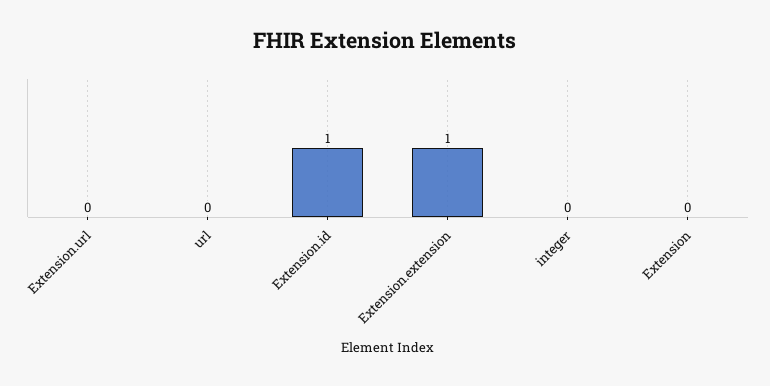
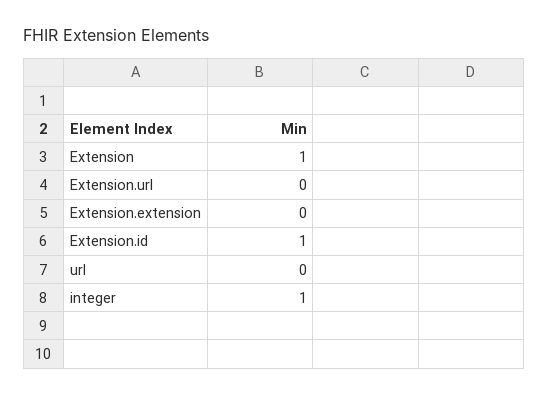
Extension.extension: 1 -> 0
integer: 0 -> 1
Extension: 0 -> 1

